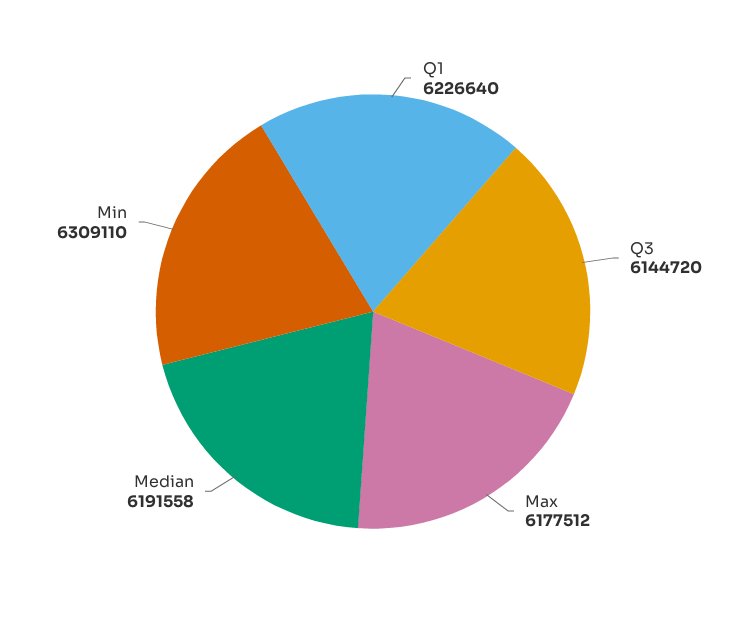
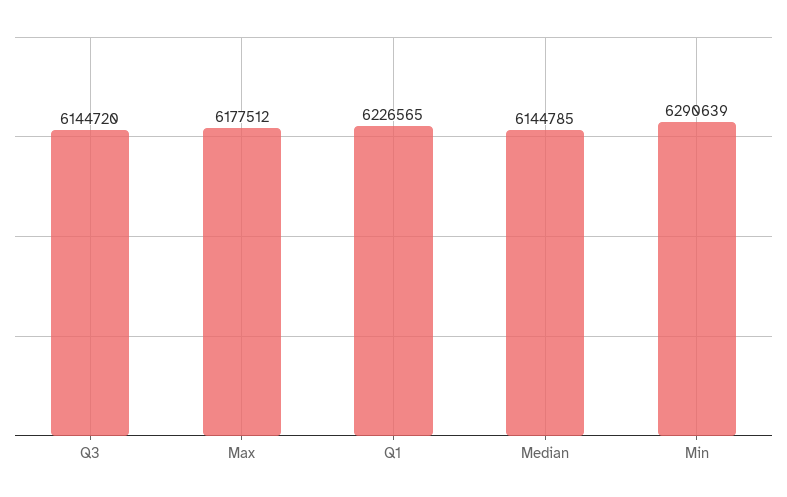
Q1: 6226640 -> 6226565
Median: 6191558 -> 6144785
Min: 6309110 -> 6290639

